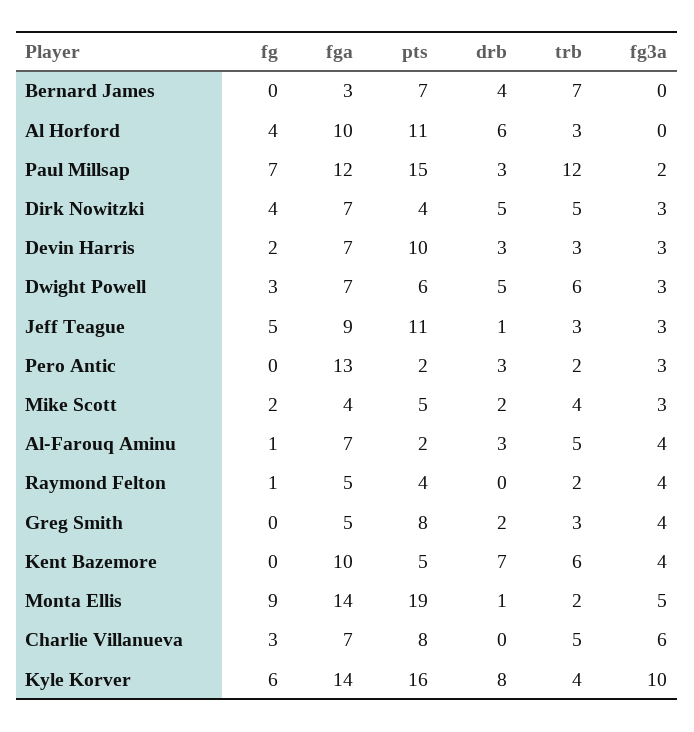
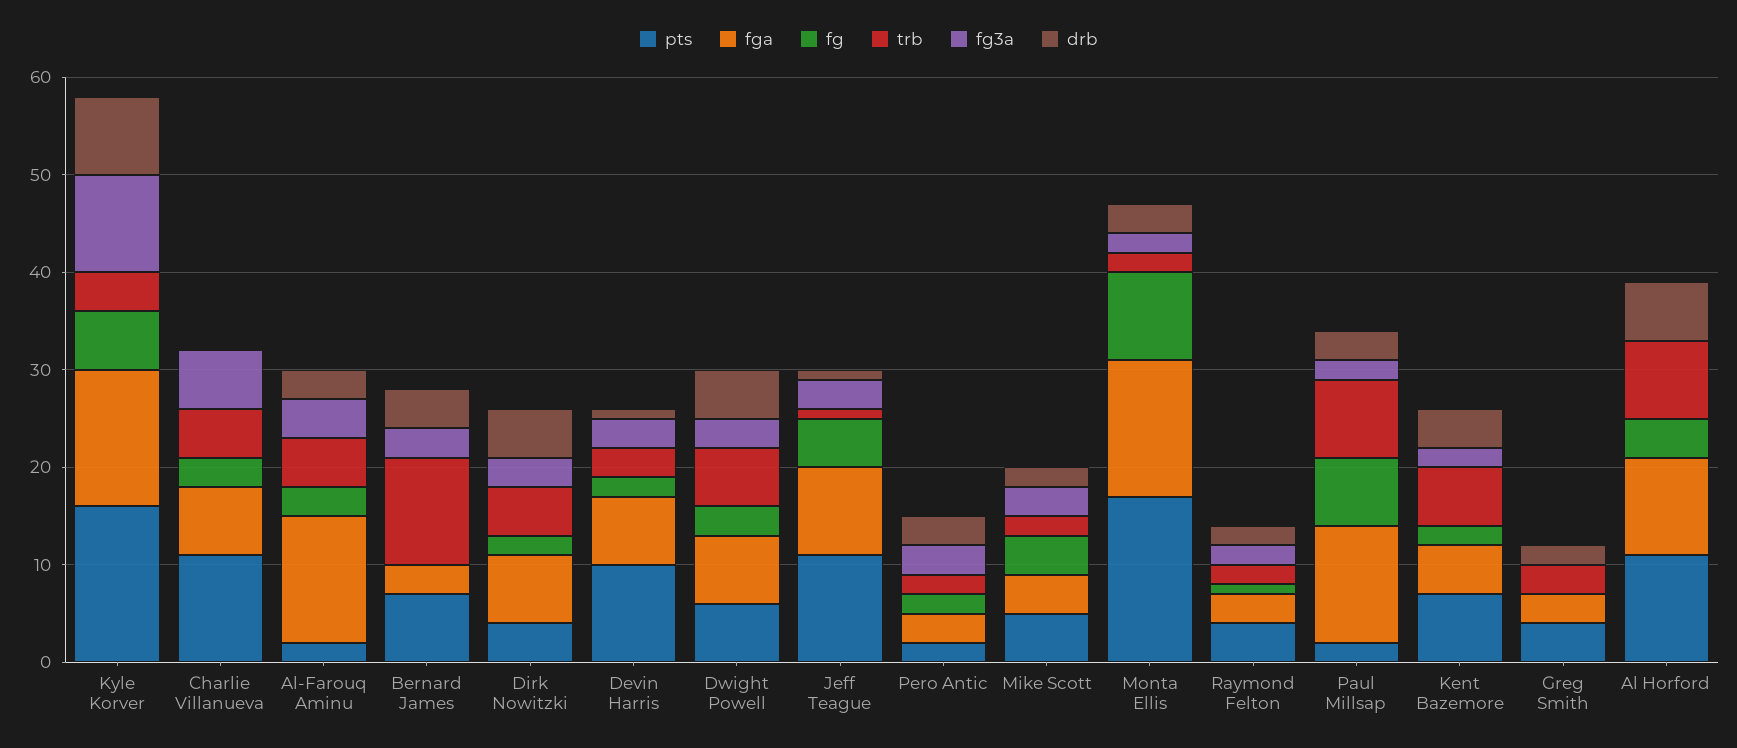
trb, Bernard James: 7 -> 11
fg3a, Bernard James: 0 -> 3
trb, Al Horford: 3 -> 8
pts, Paul Millsap: 15 -> 2
trb, Paul Millsap: 12 -> 8
fg, Dirk Nowitzki: 4 -> 2
drb, Devin Harris: 3 -> 1
trb, Jeff Teague: 3 -> 1
fg, Pero Antic: 0 -> 2
fga, Pero Antic: 13 -> 3
fg, Mike Scott: 2 -> 4
trb, Mike Scott: 4 -> 2
fg, Al-Farouq Aminu: 1 -> 3
fga, Al-Farouq Aminu: 7 -> 13
fga, Raymond Felton: 5 -> 3
drb, Raymond Felton: 0 -> 2
fg3a, Raymond Felton: 4 -> 2
fga, Greg Smith: 5 -> 3
pts, Greg Smith: 8 -> 4
fg3a, Greg Smith: 4 -> 0
fg, Kent Bazemore: 0 -> 2
fga, Kent Bazemore: 10 -> 5
pts, Kent Bazemore: 5 -> 7
drb, Kent Bazemore: 7 -> 4
fg3a, Kent Bazemore: 4 -> 2
pts, Monta Ellis: 19 -> 17
drb, Monta Ellis: 1 -> 3
fg3a, Monta Ellis: 5 -> 2
pts, Charlie Villanueva: 8 -> 11

